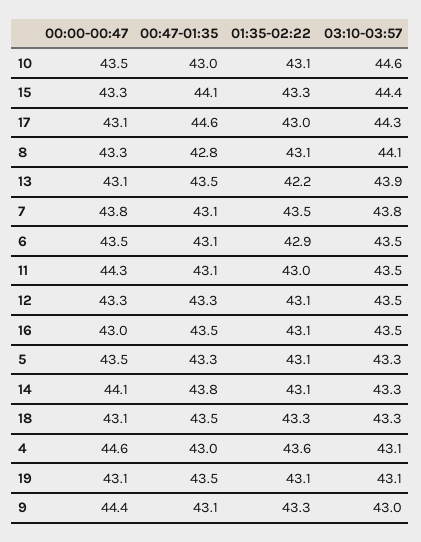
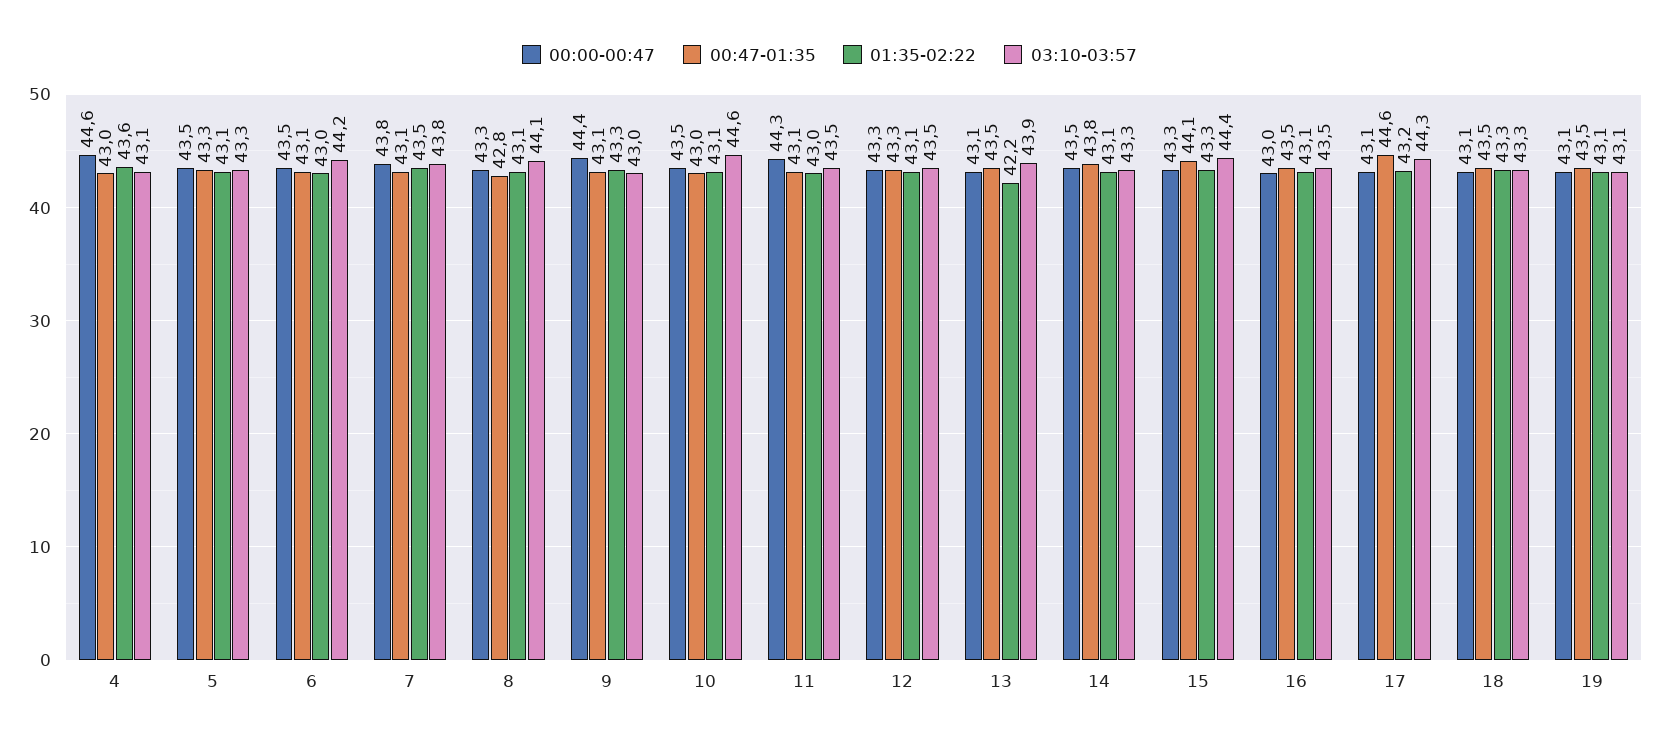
01:35-02:22, 17: 43 -> 43.2
01:35-02:22, 6: 42.9 -> 43
03:10-03:57, 6: 43.5 -> 44.2
00:00-00:47, 14: 44.1 -> 43.5

